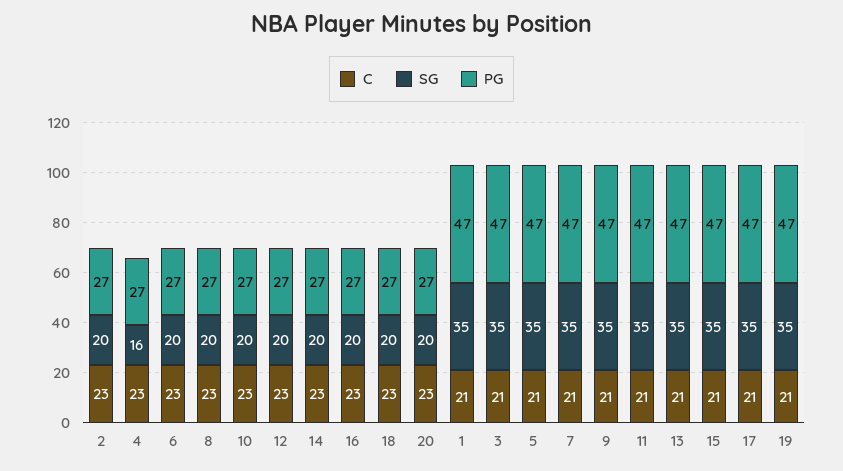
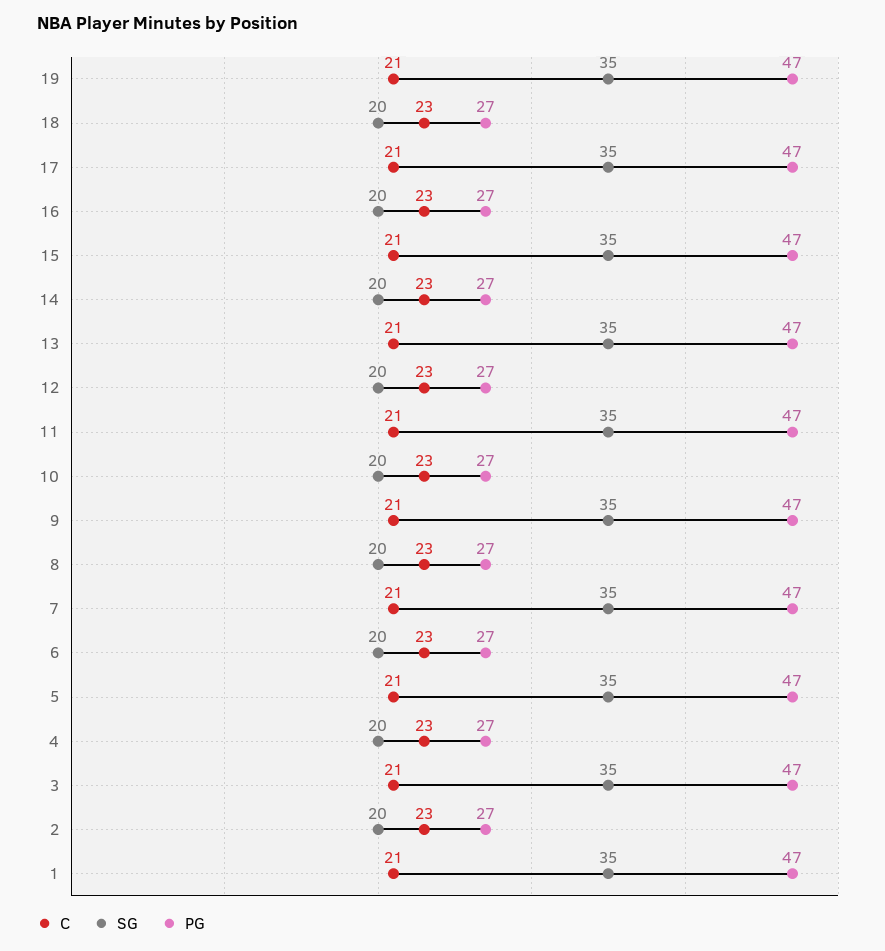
SG, 4: 16 -> 20
C, 20: 23 -> none
SG, 20: 20 -> none
PG, 20: 27 -> none

